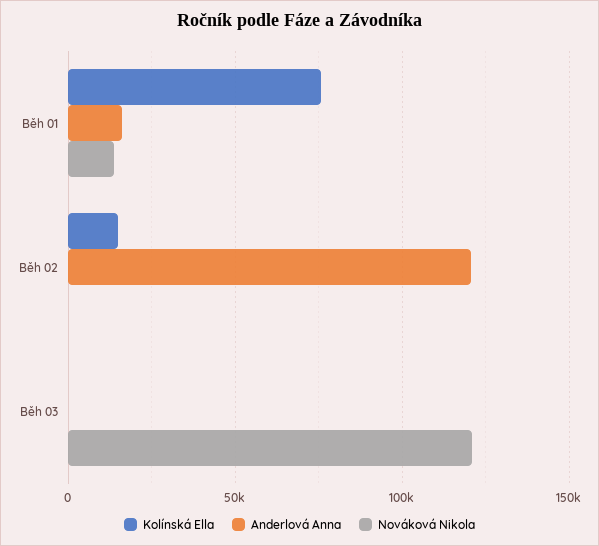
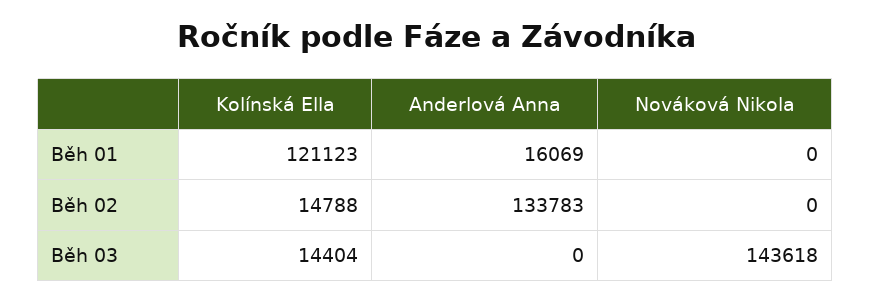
Kolínská Ella, Běh 01: 75000 -> 121123
Nováková Nikola, Běh 01: 15000 -> 0
Anderlová Anna, Běh 02: 120000 -> 133783
Kolínská Ella, Běh 03: 0 -> 14404
Nováková Nikola, Běh 03: 120000 -> 143618

